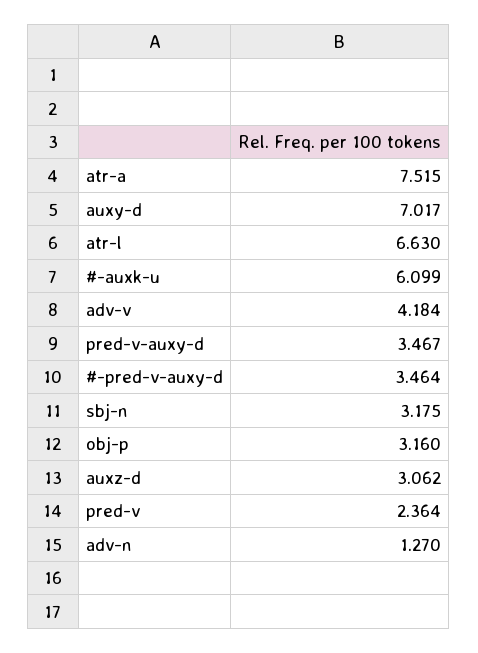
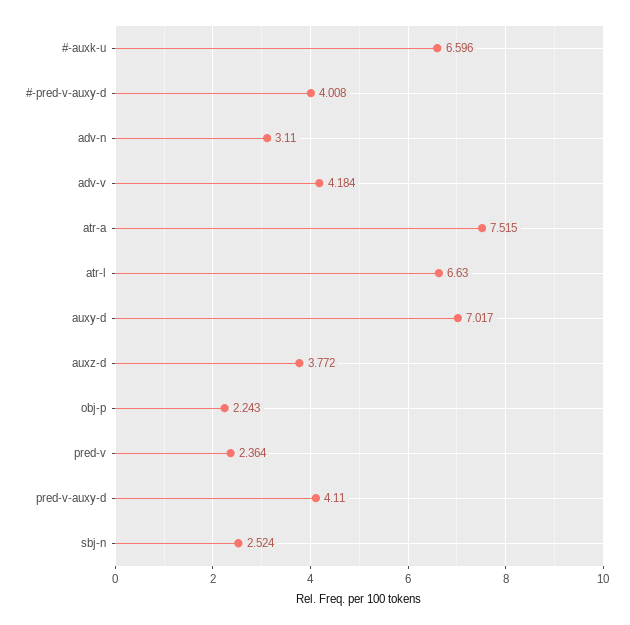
#-auxk-u: 6.099 -> 6.596
pred-v-auxy-d: 3.467 -> 4.11
#-pred-v-auxy-d: 3.464 -> 4.008
sbj-n: 3.175 -> 2.524
obj-p: 3.16 -> 2.243
auxz-d: 3.062 -> 3.772
adv-n: 1.27 -> 3.11

